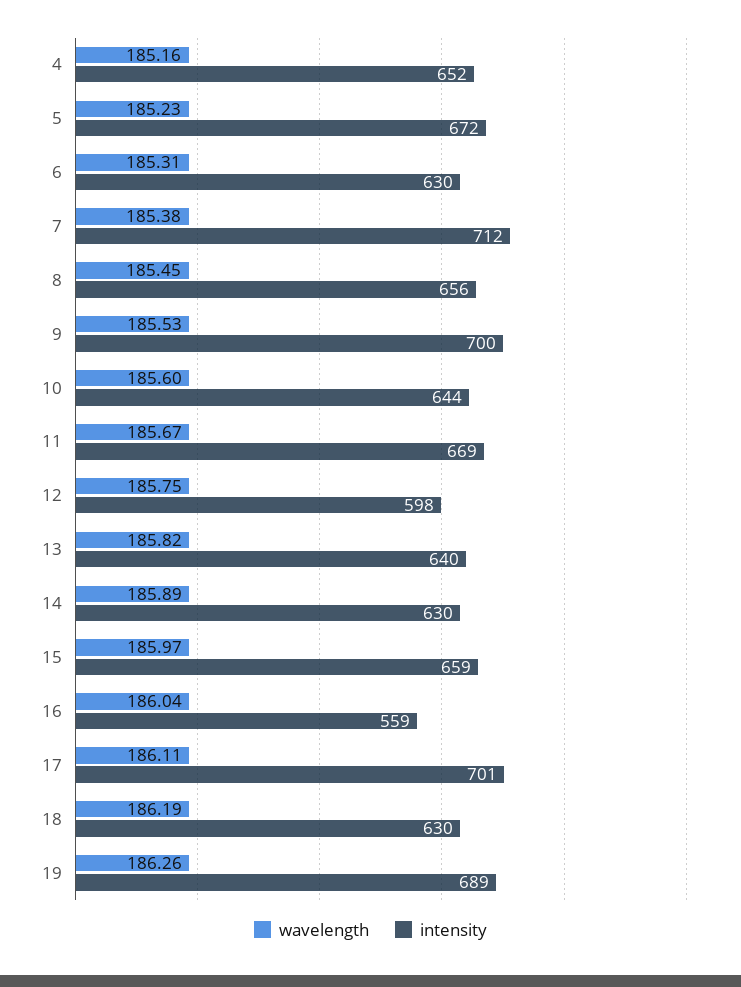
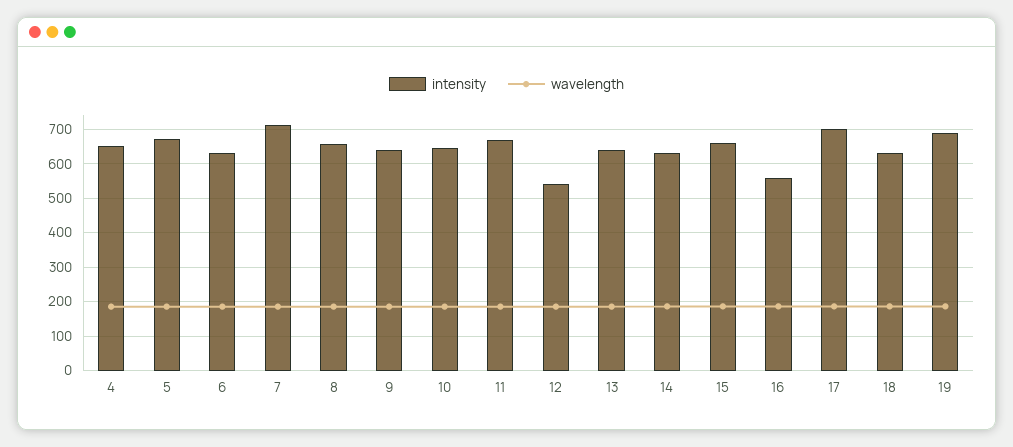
intensity, 9: 700 -> 640
intensity, 12: 598 -> 540

